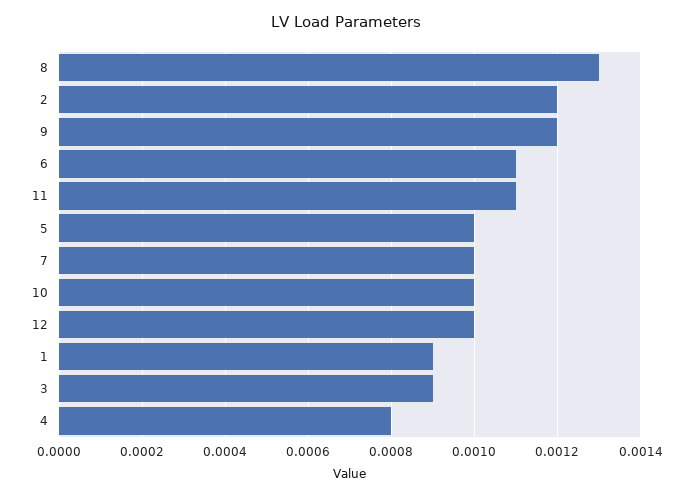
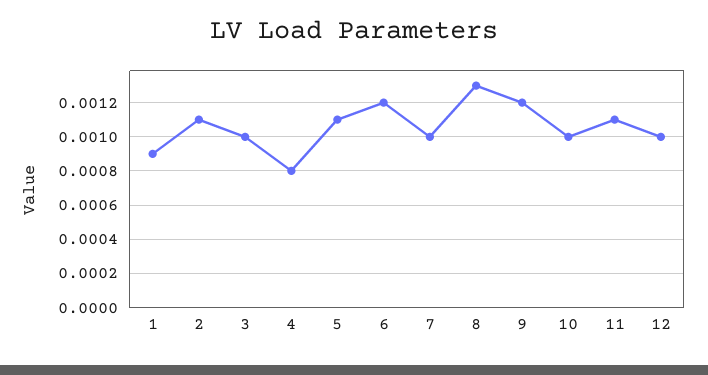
2: 0.0012 -> 0.0011
6: 0.0011 -> 0.0012
5: 0.001 -> 0.0011
3: 0.0009 -> 0.001

